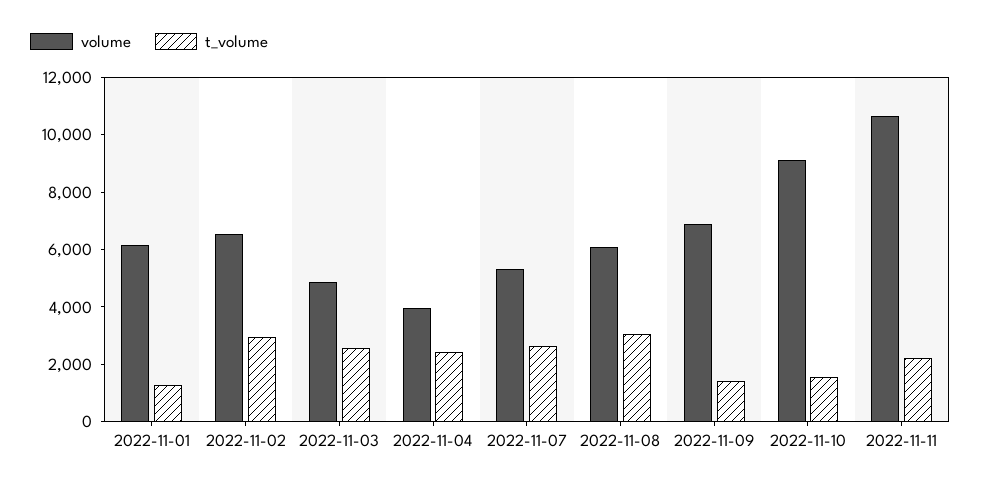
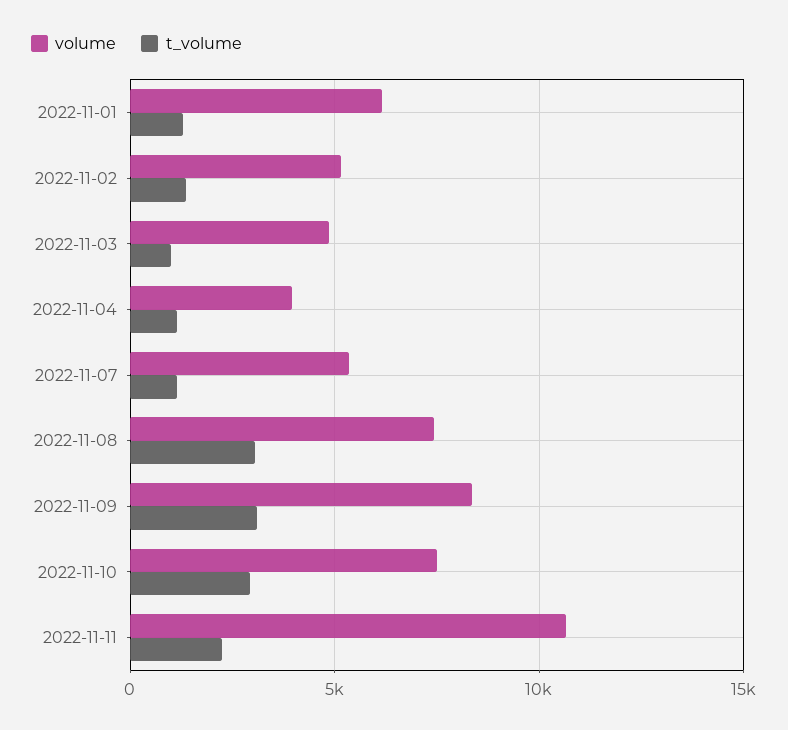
volume, 2022-11-02: 6500 -> 5000
t_volume, 2022-11-02: 3000 -> 1500
t_volume, 2022-11-03: 2500 -> 1000
t_volume, 2022-11-04: 2500 -> 1000
t_volume, 2022-11-07: 2500 -> 1000
volume, 2022-11-08: 6000 -> 7500
volume, 2022-11-09: 7000 -> 8500
t_volume, 2022-11-09: 1500 -> 3000
volume, 2022-11-10: 9000 -> 7500
t_volume, 2022-11-10: 1500 -> 3000

